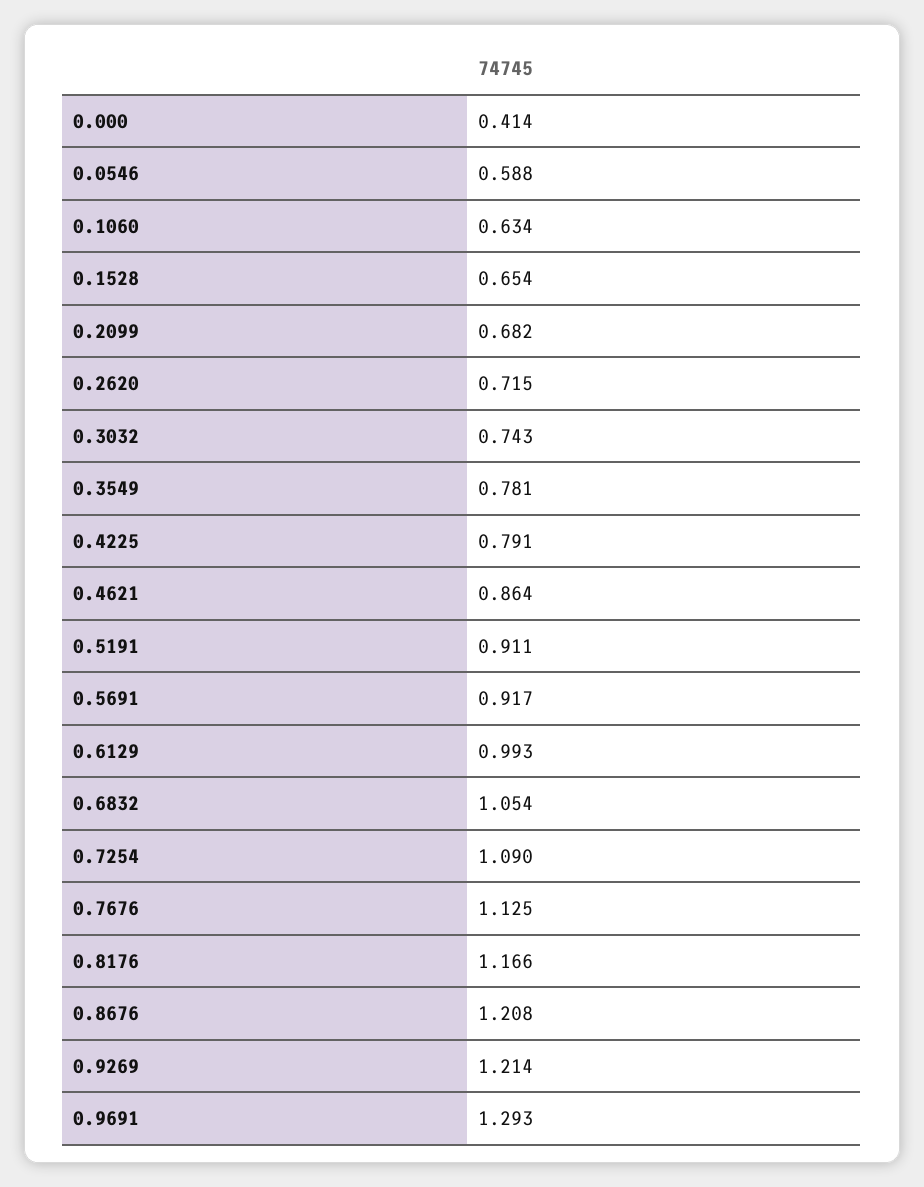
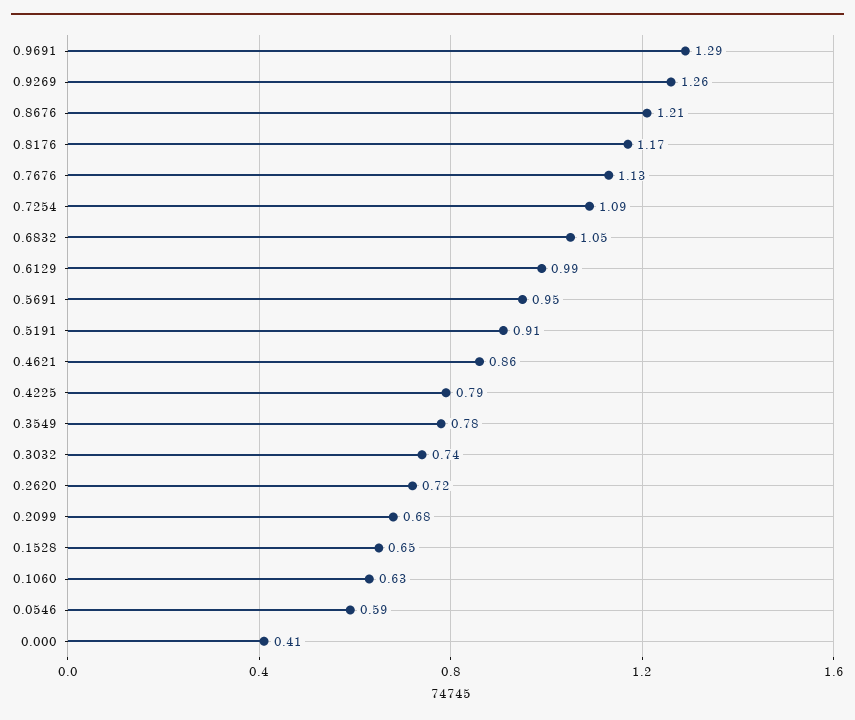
0.5691: 0.917 -> 0.95
0.9269: 1.214 -> 1.26

